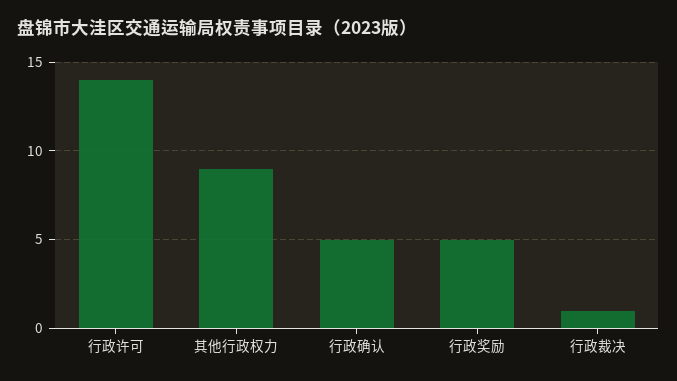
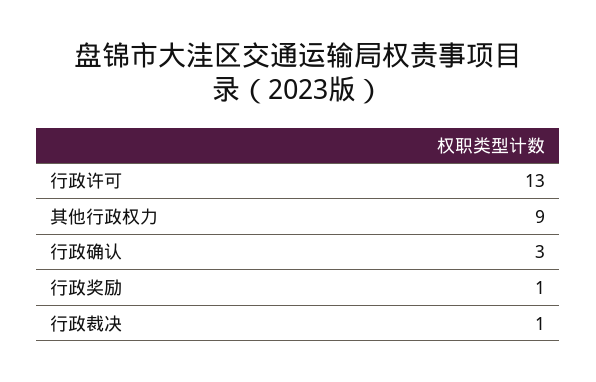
行政许可: 14 -> 13
行政确认: 5 -> 3
行政奖励: 5 -> 1

